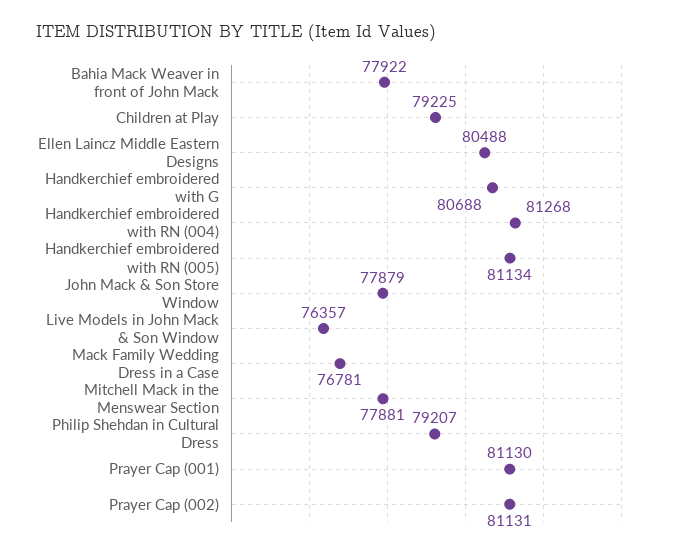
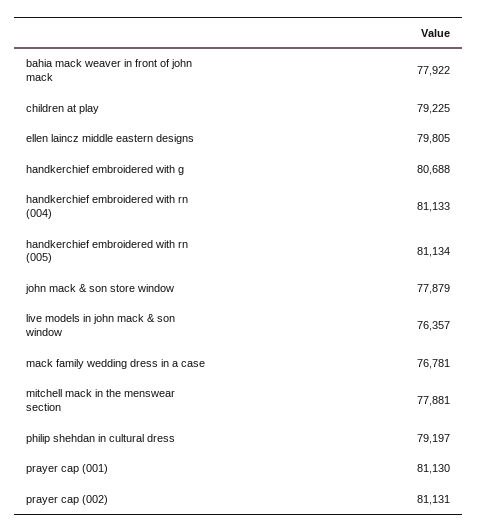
Ellen Laincz Middle Eastern Designs: 80488 -> 79805
Handkerchief embroidered with RN (004): 81268 -> 81133
Philip Shehdan in Cultural Dress: 79207 -> 79197

